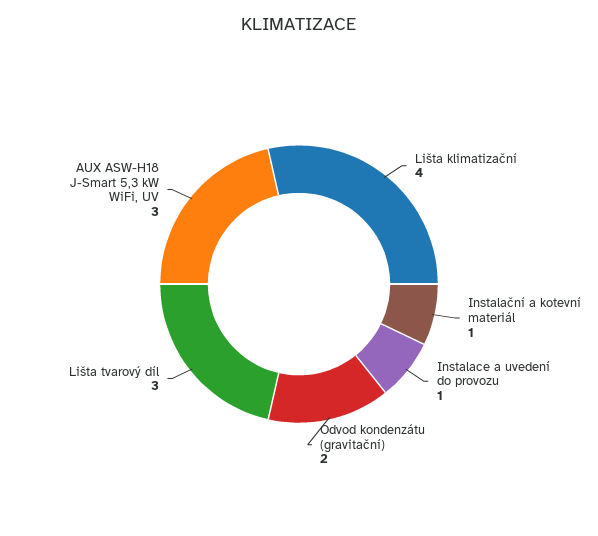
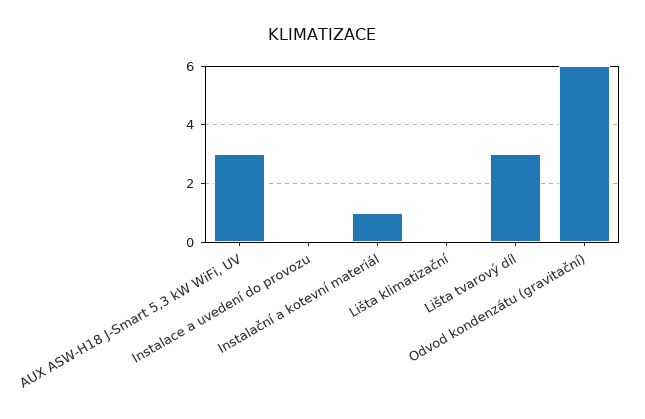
Lišta klimatizační: 4 -> 0
Instalace a uvedení do provozu: 1 -> 0
Odvod kondenzátu (gravitační): 2 -> 6

